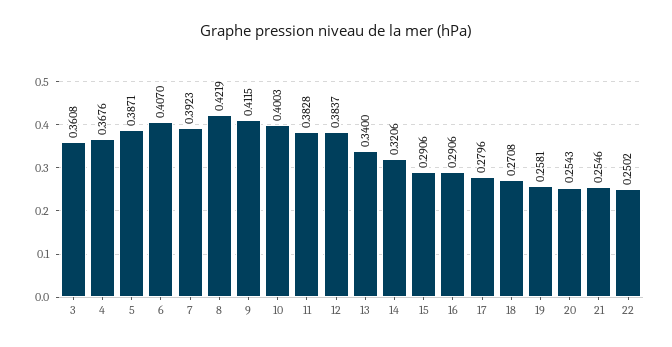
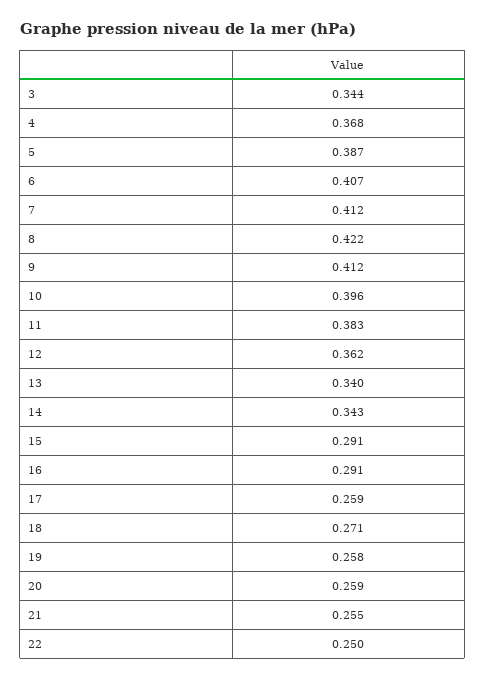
3: 0.3608 -> 0.344
7: 0.3923 -> 0.412
10: 0.4003 -> 0.396
12: 0.3837 -> 0.362
14: 0.3206 -> 0.343
17: 0.2796 -> 0.259
20: 0.2543 -> 0.259

